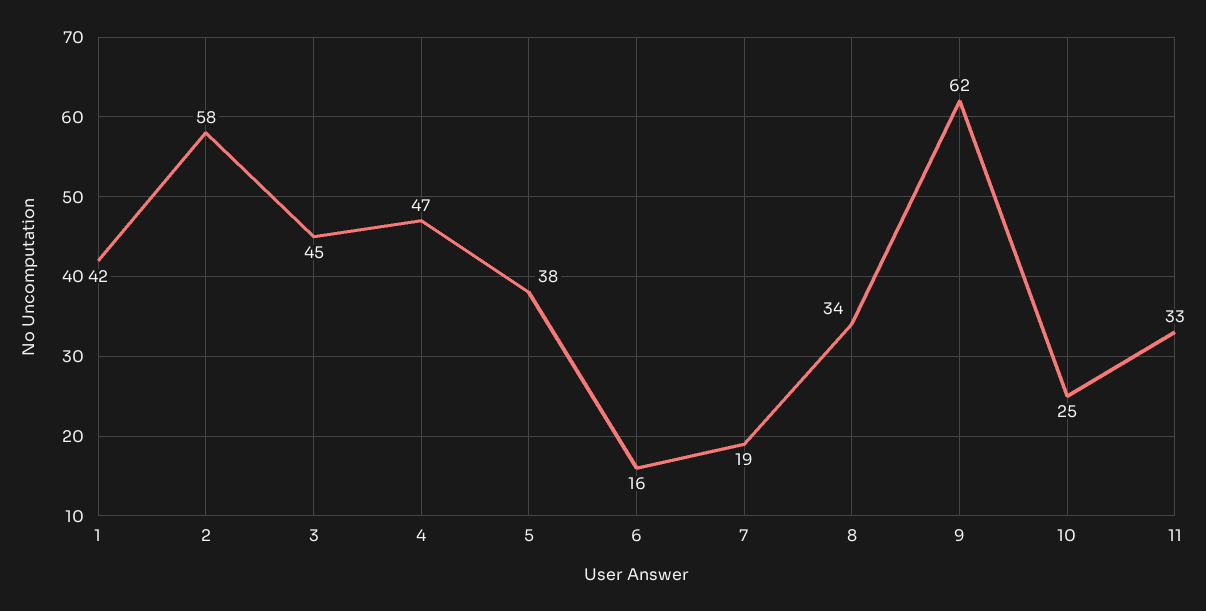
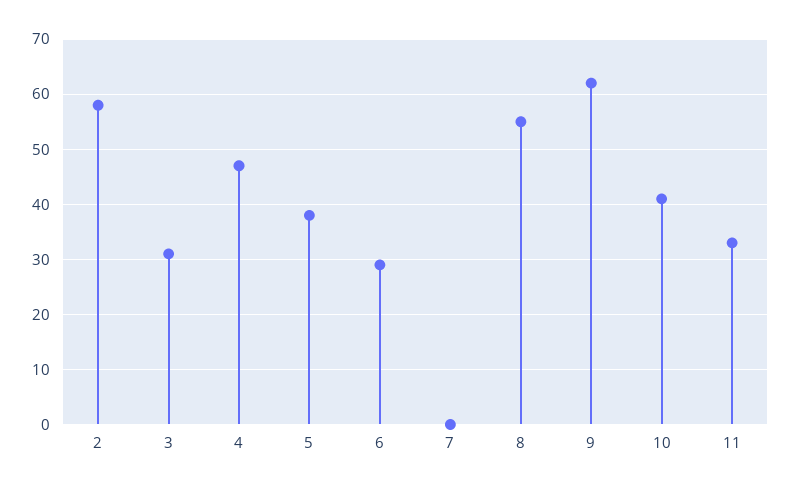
1: 42 -> none
3: 45 -> 30
6: 16 -> 30
7: 19 -> 0
8: 34 -> 55
10: 25 -> 40

